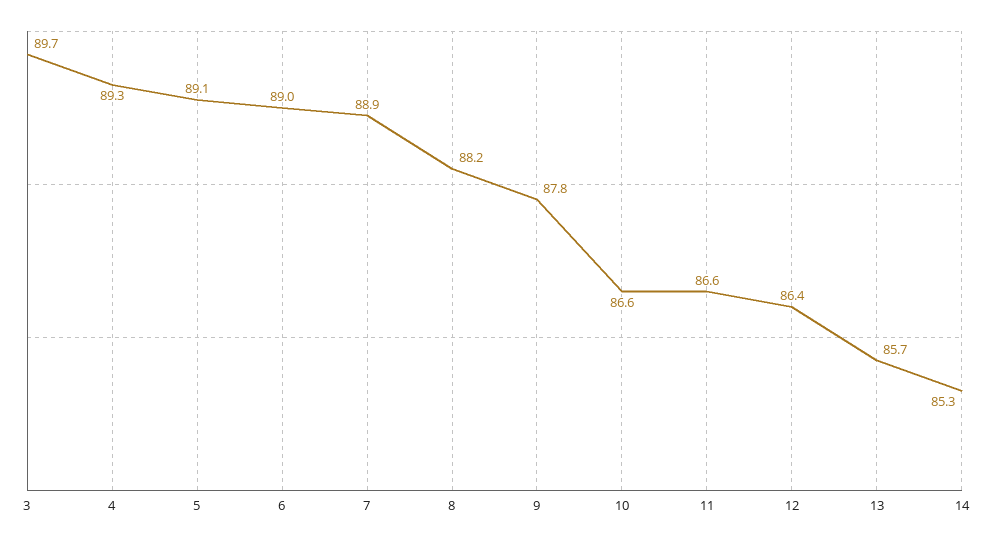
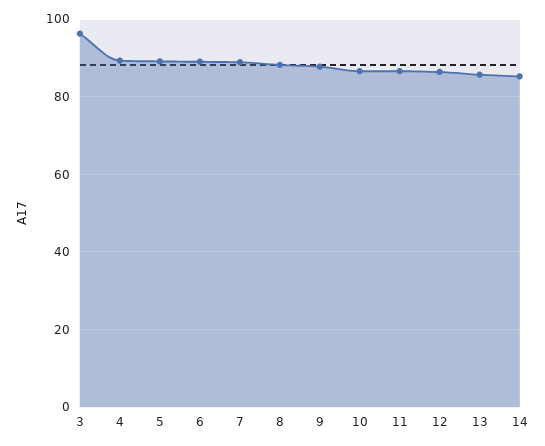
3: 89.7 -> 96

